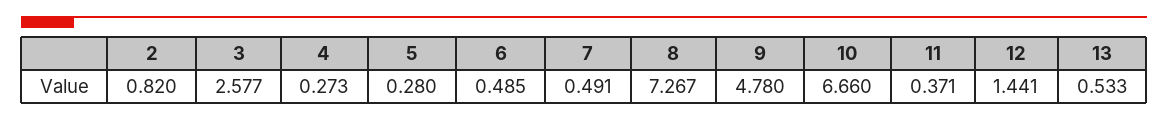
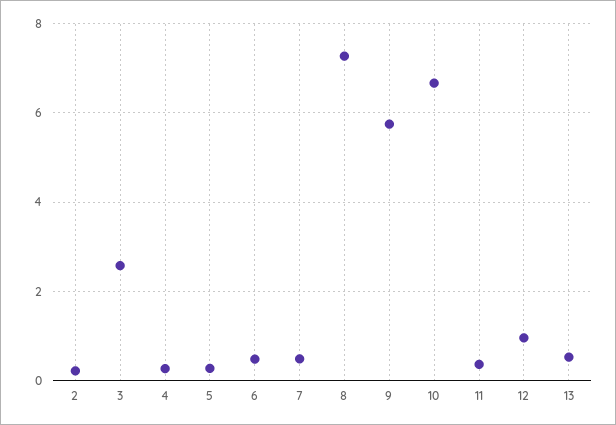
2: 0.82 -> 0.2
9: 4.78 -> 5.8
12: 1.441 -> 1

